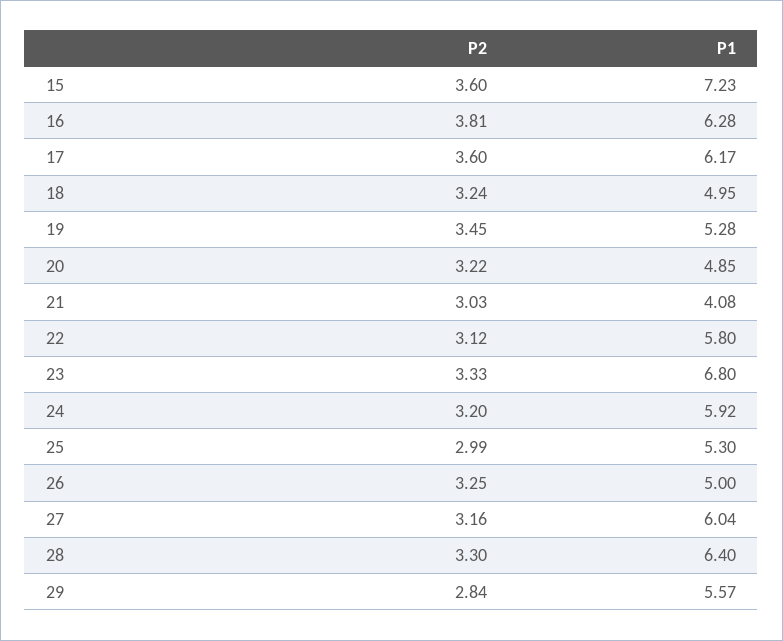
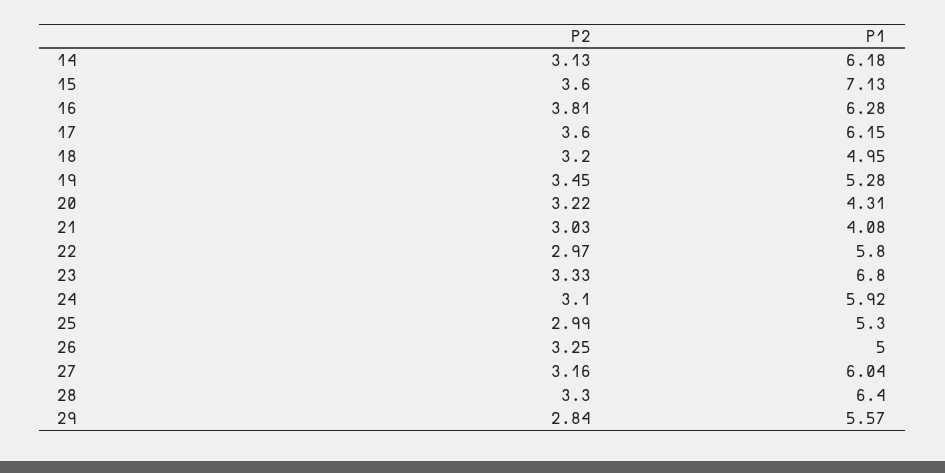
P1, 15: 7.23 -> 7.13
P1, 17: 6.17 -> 6.15
P2, 18: 3.24 -> 3.2
P1, 20: 4.85 -> 4.31
P2, 22: 3.12 -> 2.97
P2, 24: 3.2 -> 3.1
P2, 14: none -> 3.13
P1, 14: none -> 6.18

